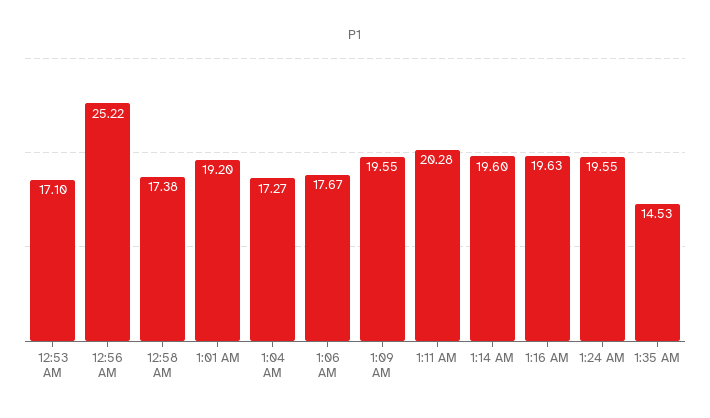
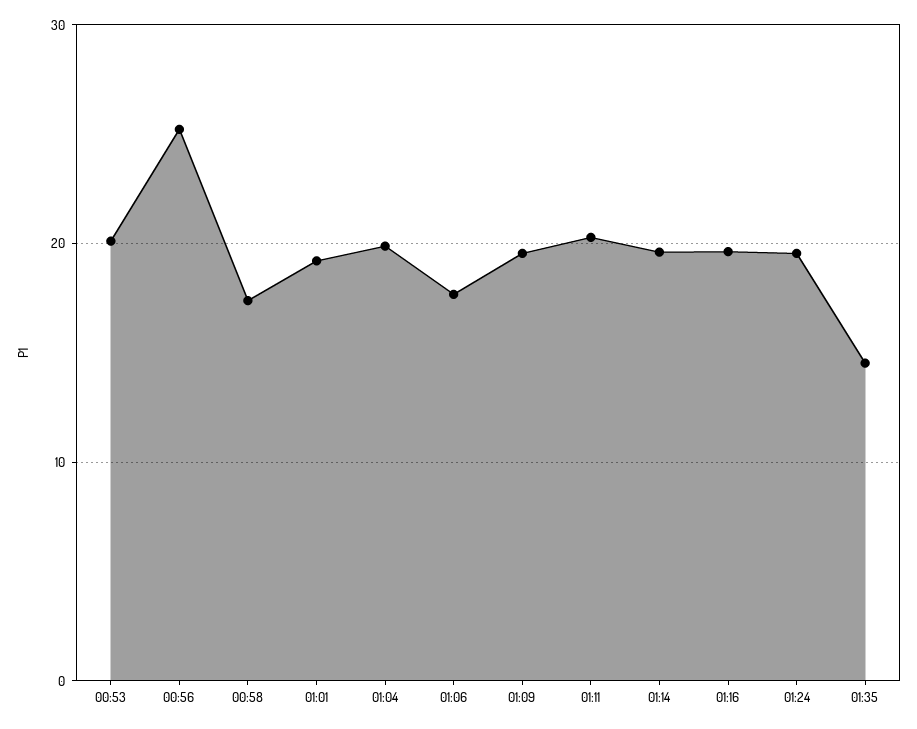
12:53 AM: 17.1 -> 20
1:04 AM: 17.27 -> 20

